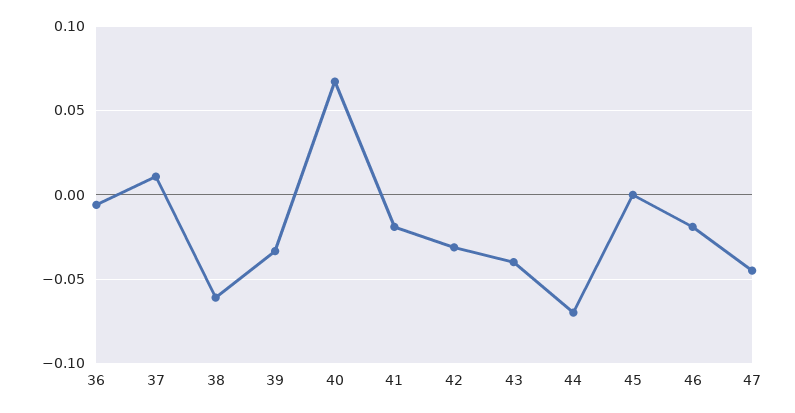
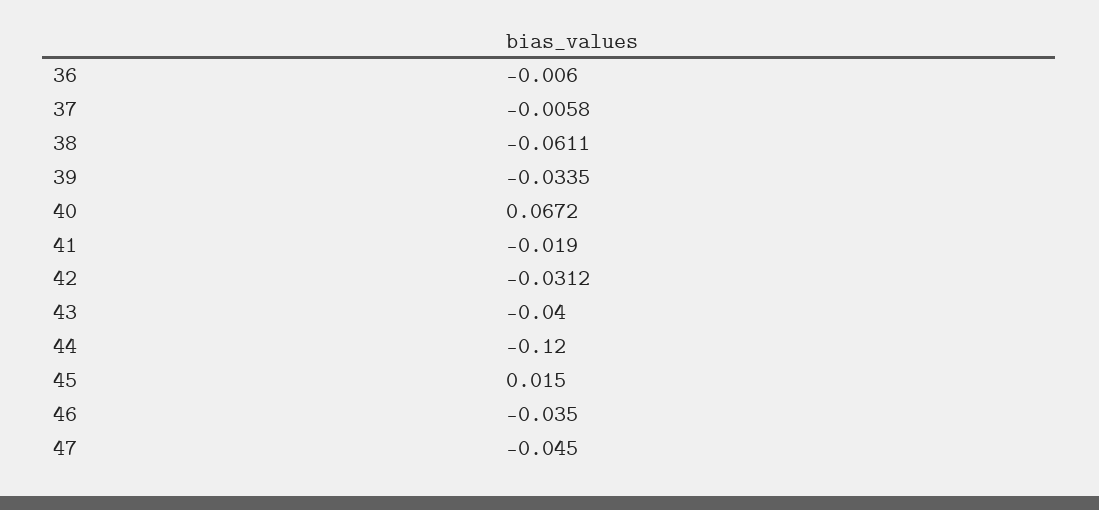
37: 0.01 -> -0.0058
44: -0.07 -> -0.12
45: 0 -> 0.015
46: -0.02 -> -0.035

